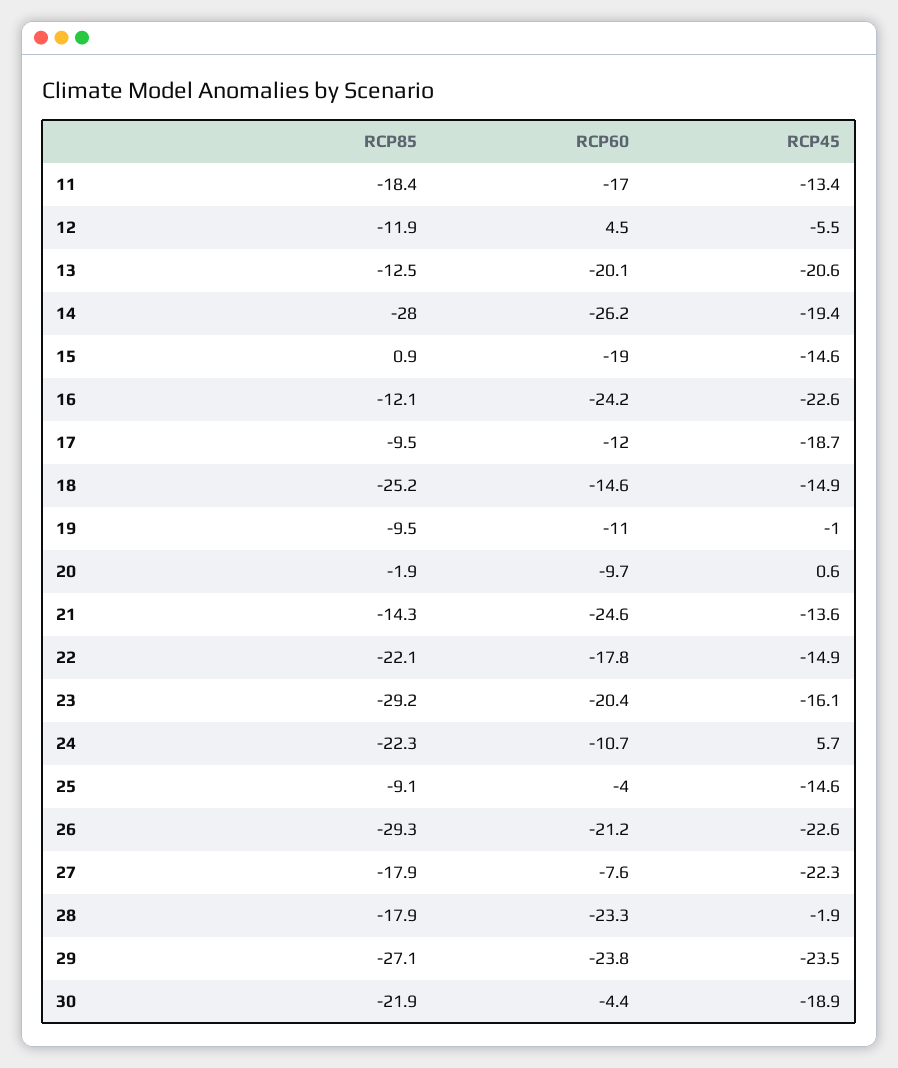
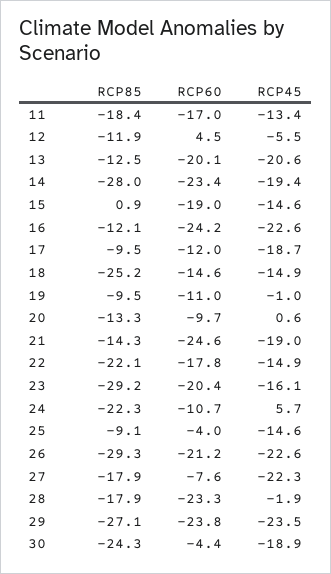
RCP60, 14: -26.2 -> -23.4
RCP85, 20: -1.9 -> -13.3
RCP45, 21: -13.6 -> -19
RCP85, 30: -21.9 -> -24.3

